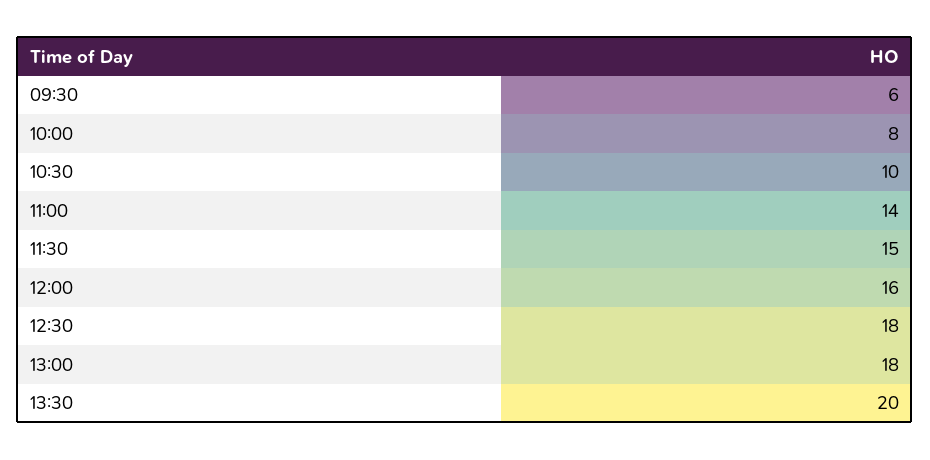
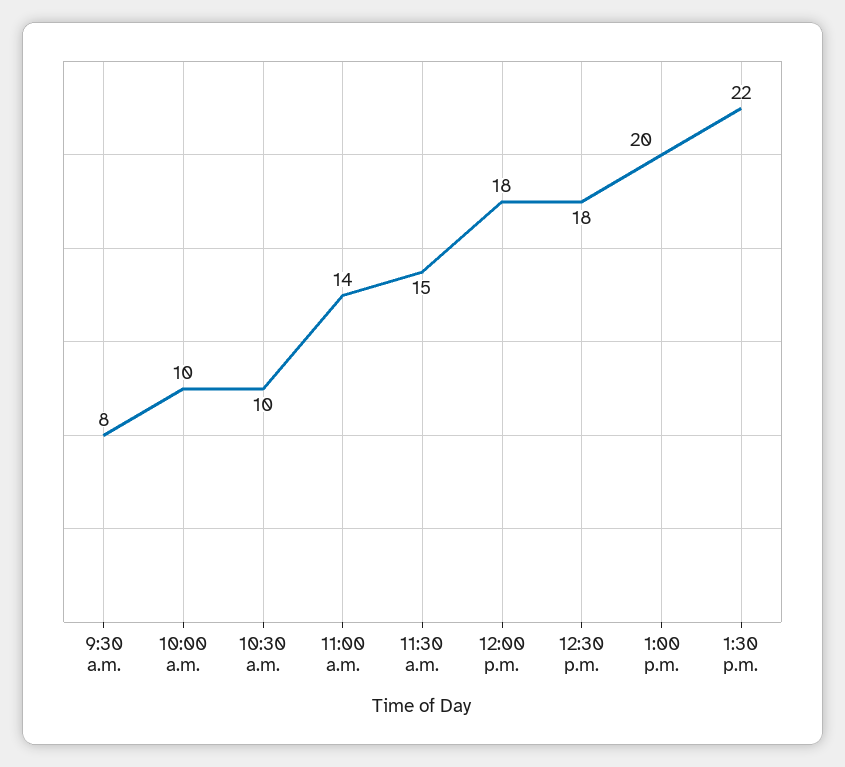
09:30: 6 -> 8
10:00: 8 -> 10
12:00: 16 -> 18
13:00: 18 -> 20
13:30: 20 -> 22

